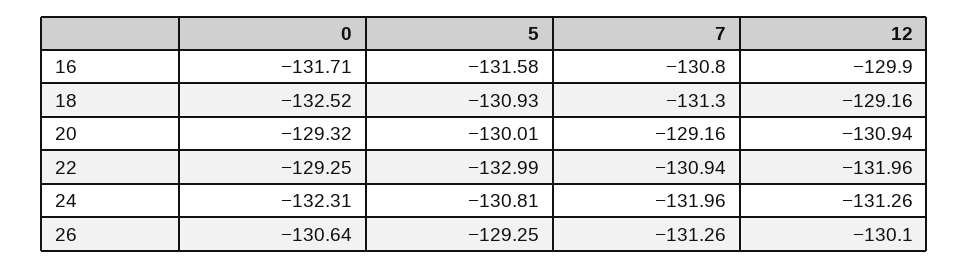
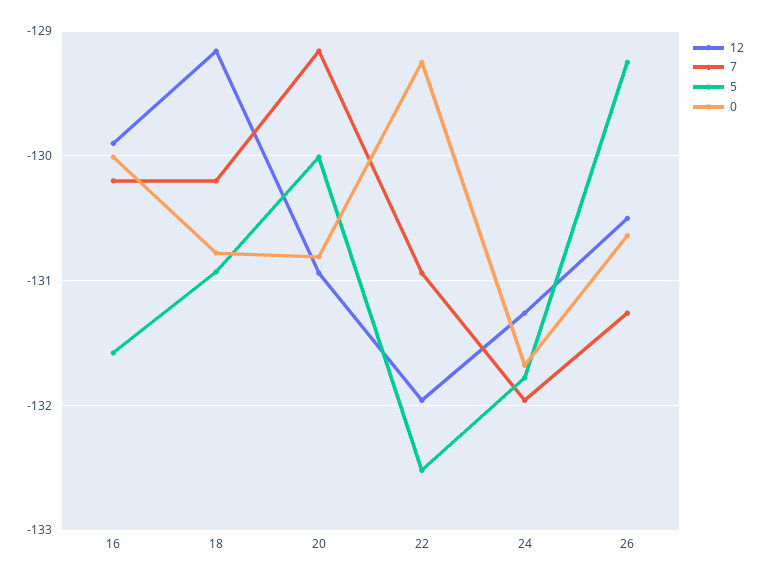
0, 16: -131.71 -> -130
7, 16: -130.8 -> -130.2
0, 18: -132.52 -> -130.8
7, 18: -131.3 -> -130.2
0, 20: -129.32 -> -130.8
5, 22: -132.99 -> -132.5
0, 24: -132.31 -> -131.7
5, 24: -130.81 -> -131.8
12, 26: -130.1 -> -130.5

